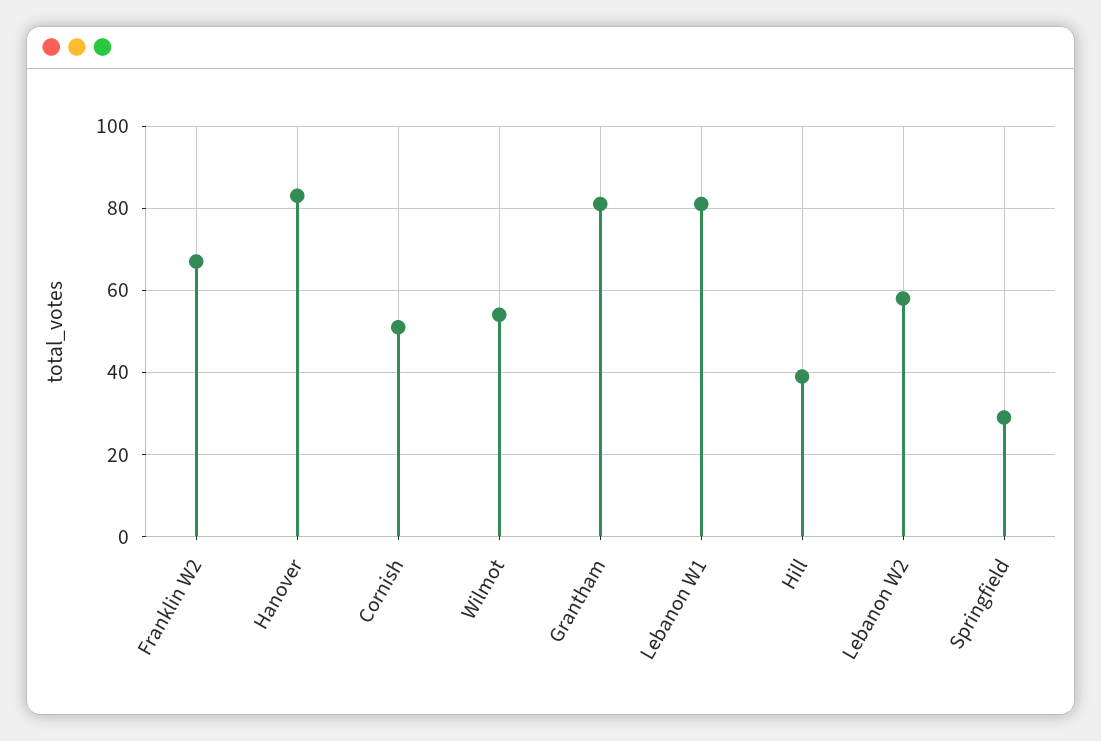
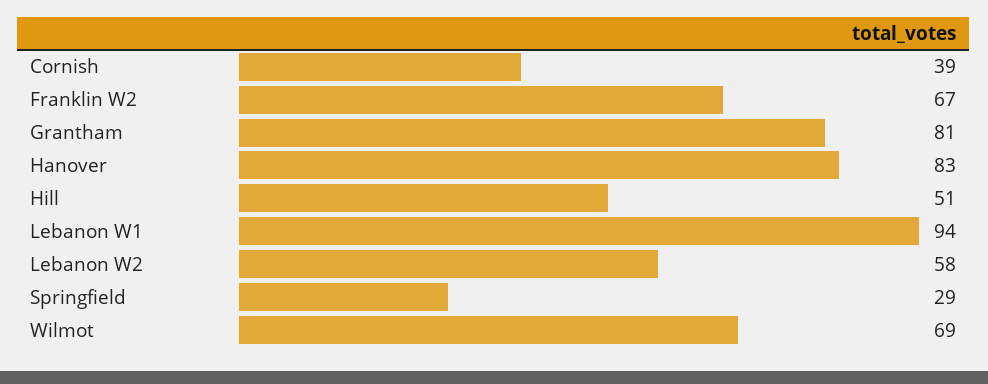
Cornish: 50 -> 39
Wilmot: 55 -> 69
Lebanon W1: 80 -> 94
Hill: 40 -> 51

